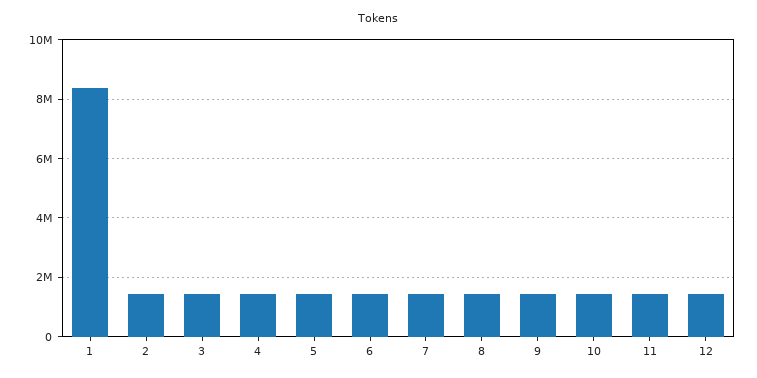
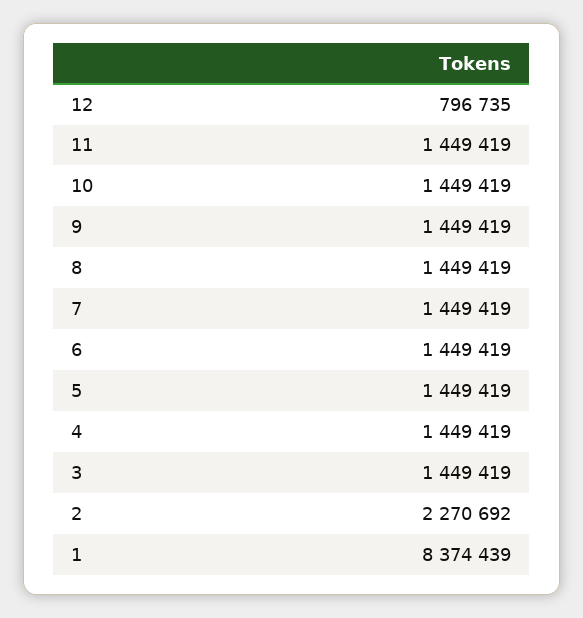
2: 1500000 -> 2270692
12: 1500000 -> 796735

